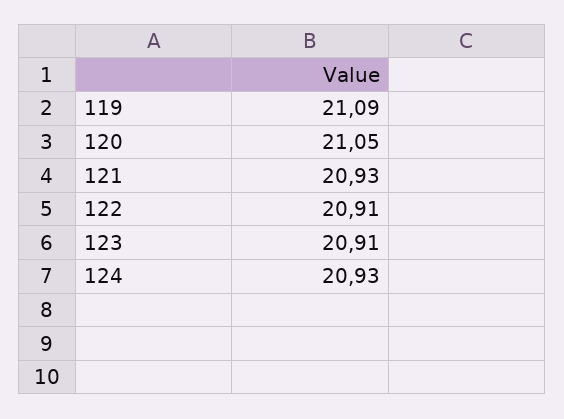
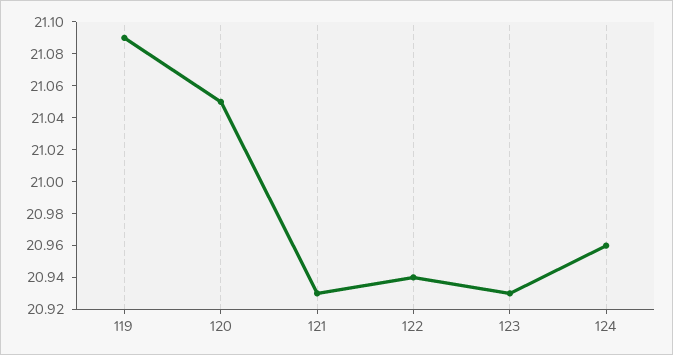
122: 20.91 -> 20.94
123: 20.91 -> 20.93
124: 20.93 -> 20.96

